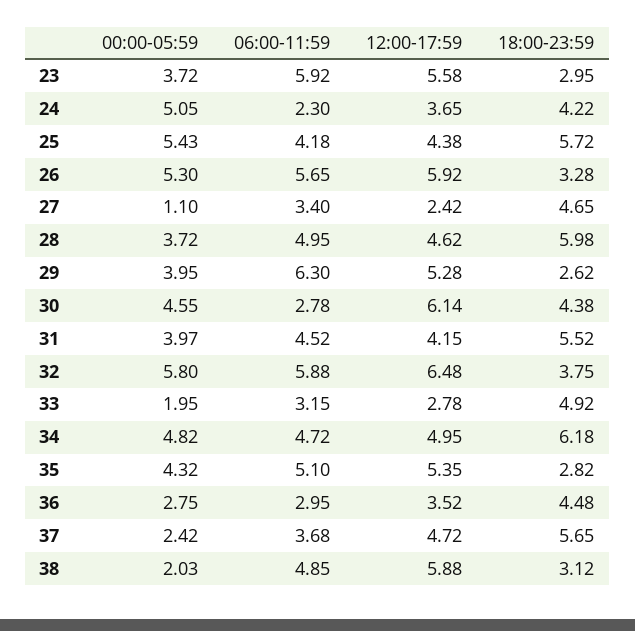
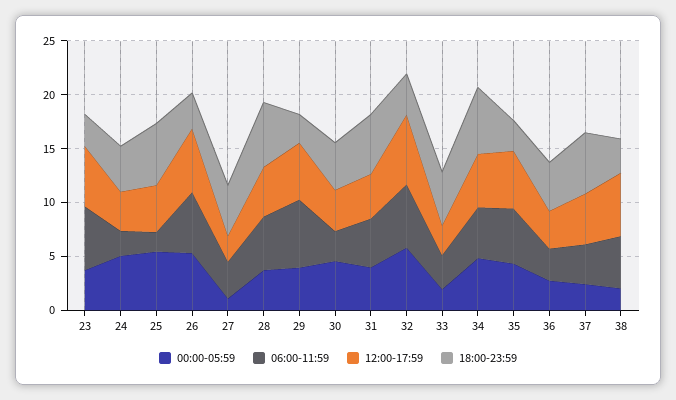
06:00-11:59, 25: 4.18 -> 2
12:00-17:59, 30: 6.14 -> 4

